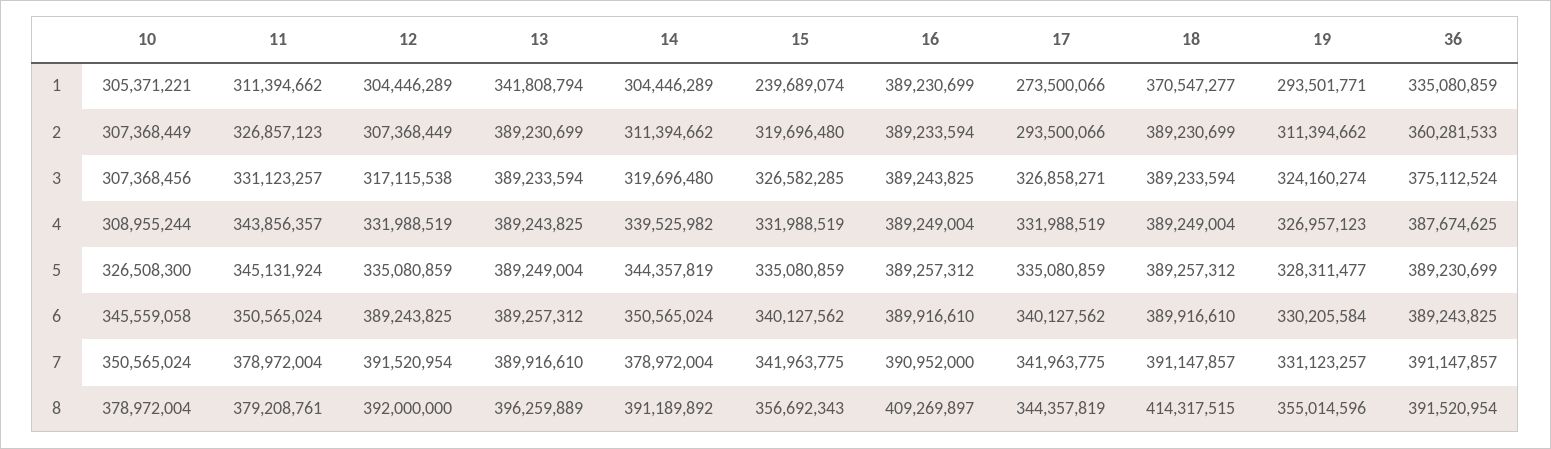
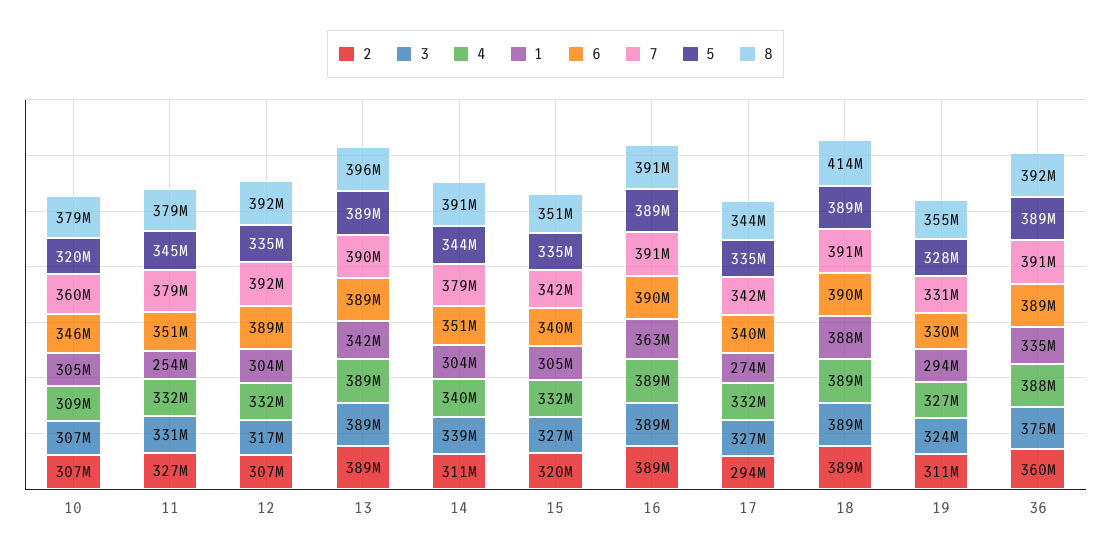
1, 11: 311394662 -> 254000000
1, 15: 239689074 -> 305000000
1, 16: 389230699 -> 363000000
1, 18: 370547277 -> 388000000
3, 14: 319696480 -> 339000000
4, 11: 343856357 -> 332000000
5, 10: 326508300 -> 320000000
7, 10: 350565024 -> 360000000
8, 15: 356692343 -> 351000000
8, 16: 409269897 -> 391000000

